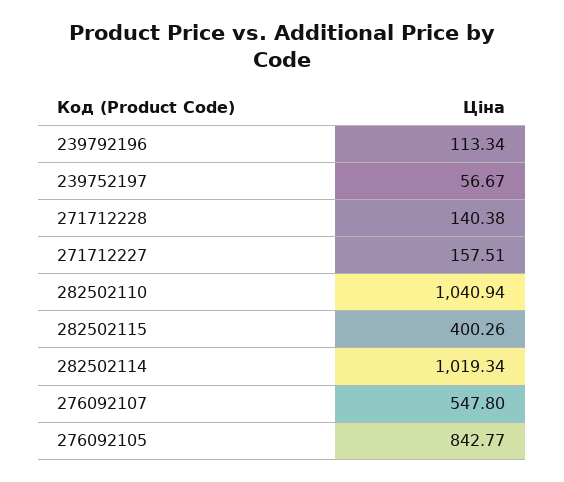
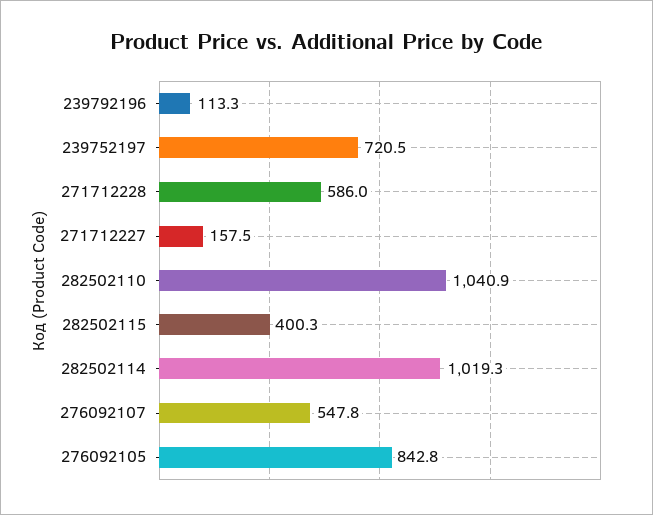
239752197: 56.67 -> 720.5
271712228: 140.38 -> 586

